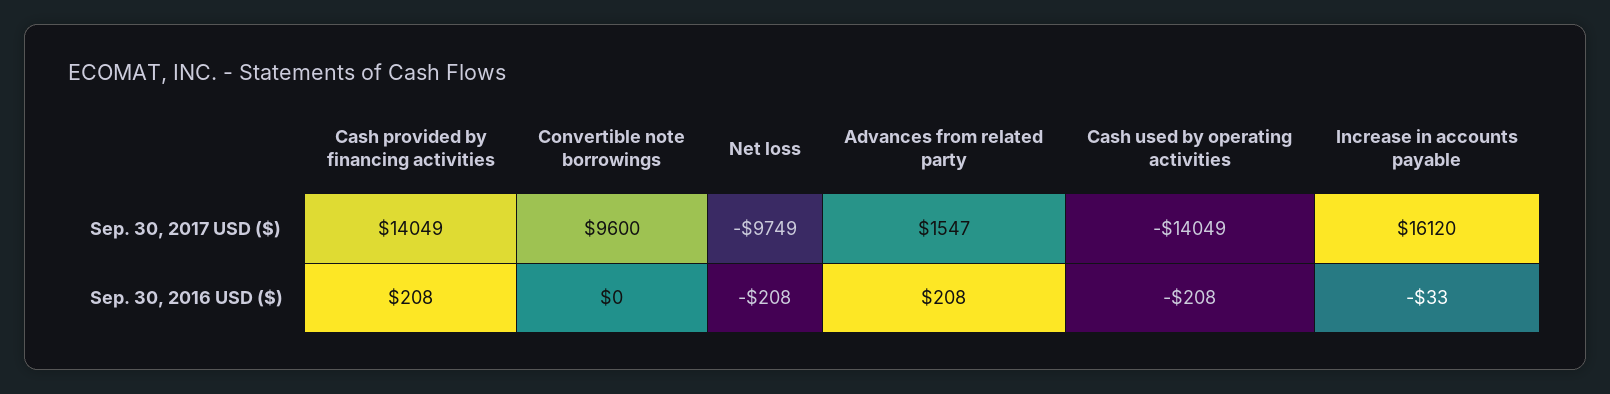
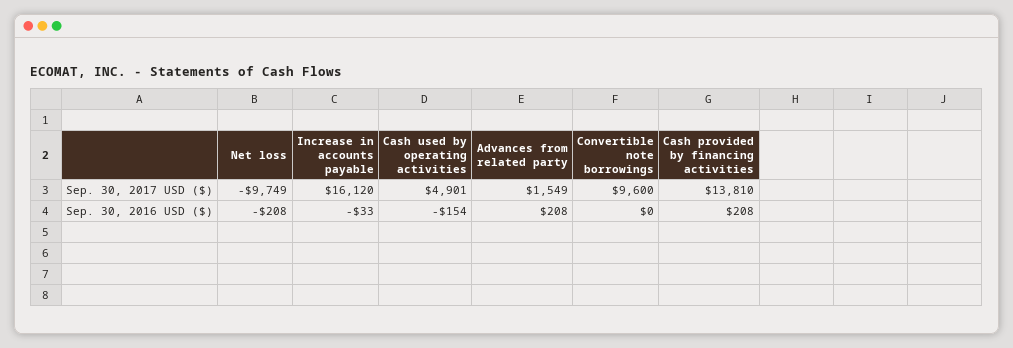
Cash provided by financing activities, Sep. 30, 2017 USD ($): 14049 -> 13810
Advances from related party, Sep. 30, 2017 USD ($): 1547 -> 1549
Cash used by operating activities, Sep. 30, 2017 USD ($): -14049 -> 4901
Cash used by operating activities, Sep. 30, 2016 USD ($): -208 -> -154

